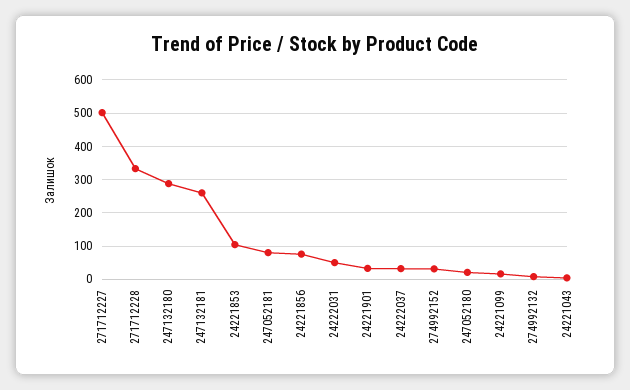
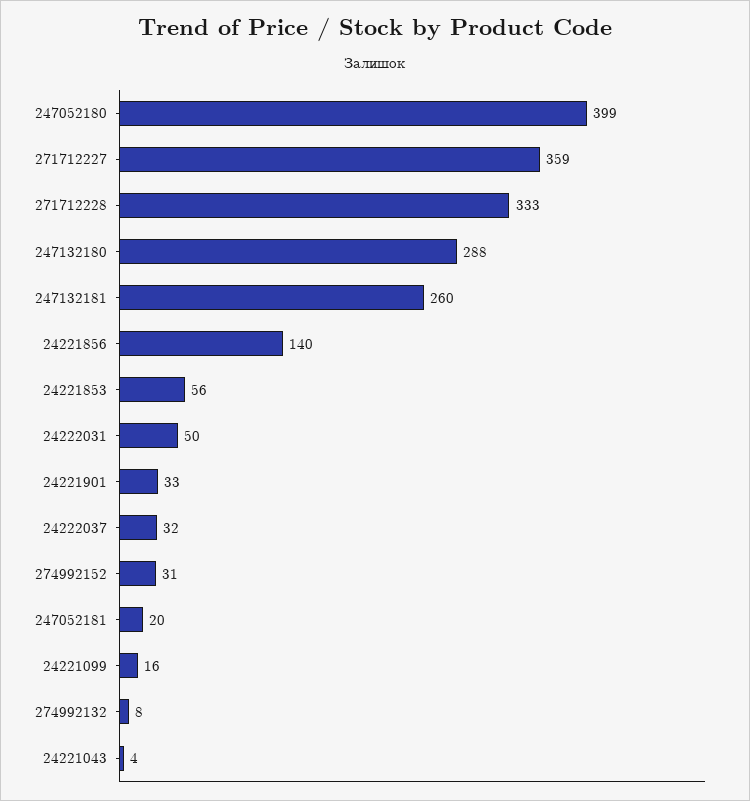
271712227: 500 -> 359
24221853: 100 -> 56
247052181: 80 -> 20
24221856: 80 -> 140
247052180: 20 -> 399

